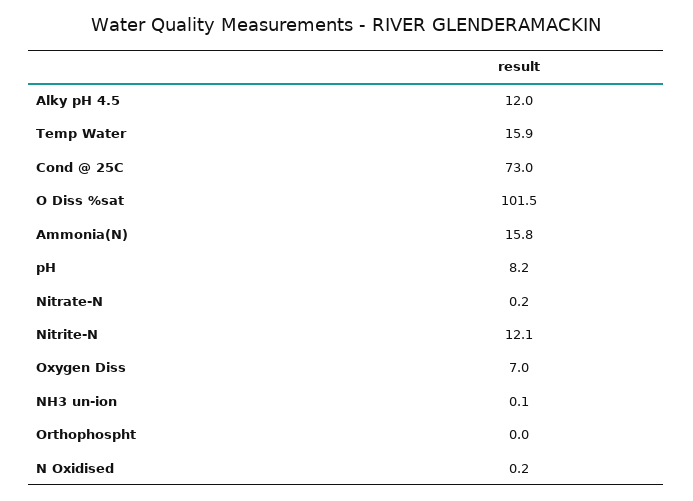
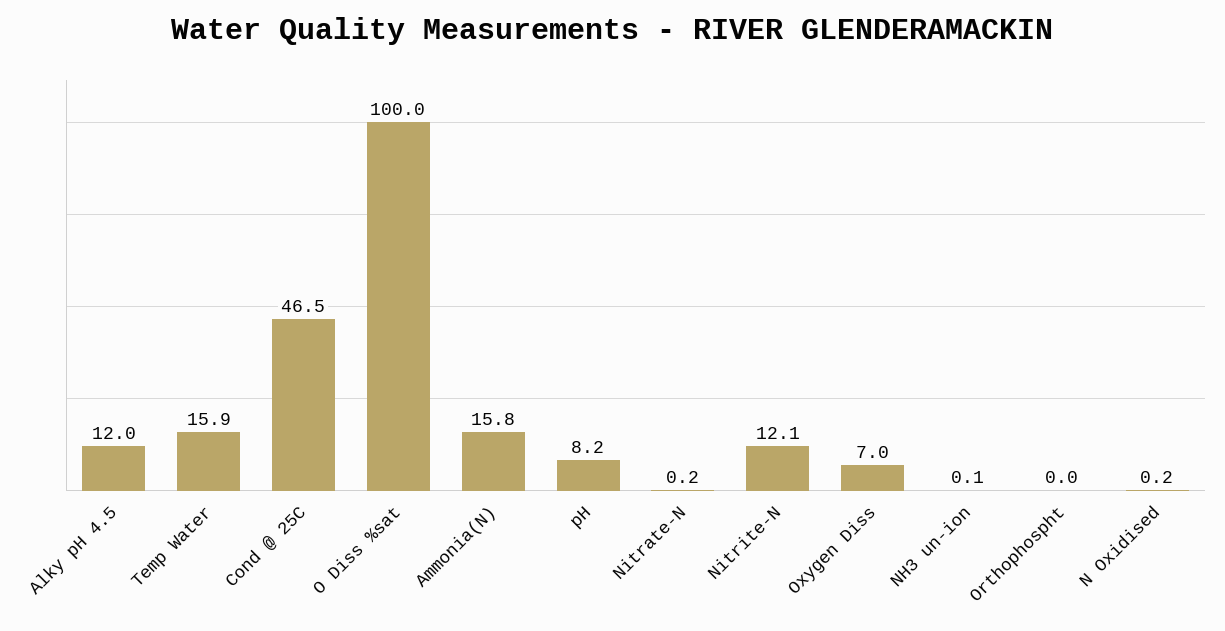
Cond @ 25C: 73 -> 46.5
O Diss %sat: 101.5 -> 100

